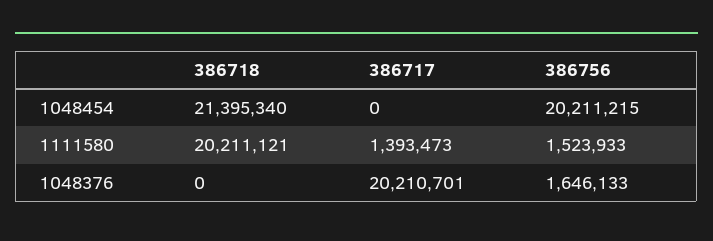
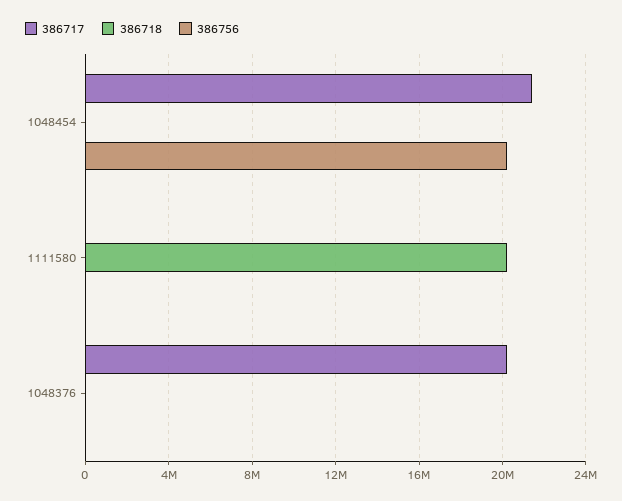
386718, 1048454: 21395340 -> 0
386717, 1048454: 0 -> 21500000
386717, 1111580: 1393473 -> 0
386756, 1111580: 1523933 -> 0
386756, 1048376: 1646133 -> 0

